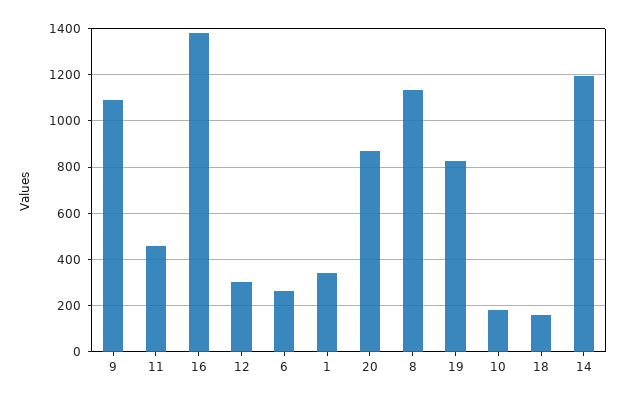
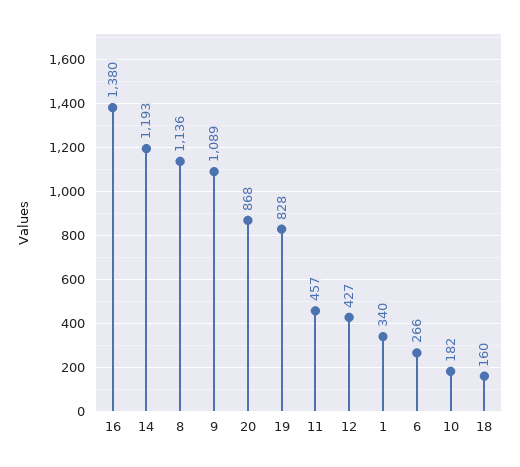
12: 300 -> 427

